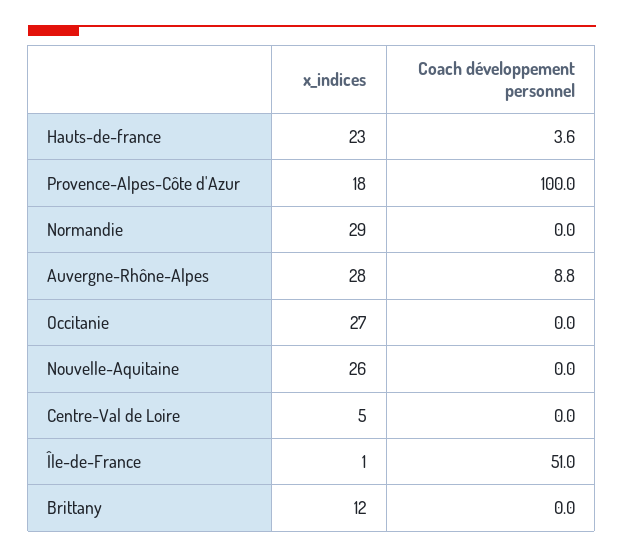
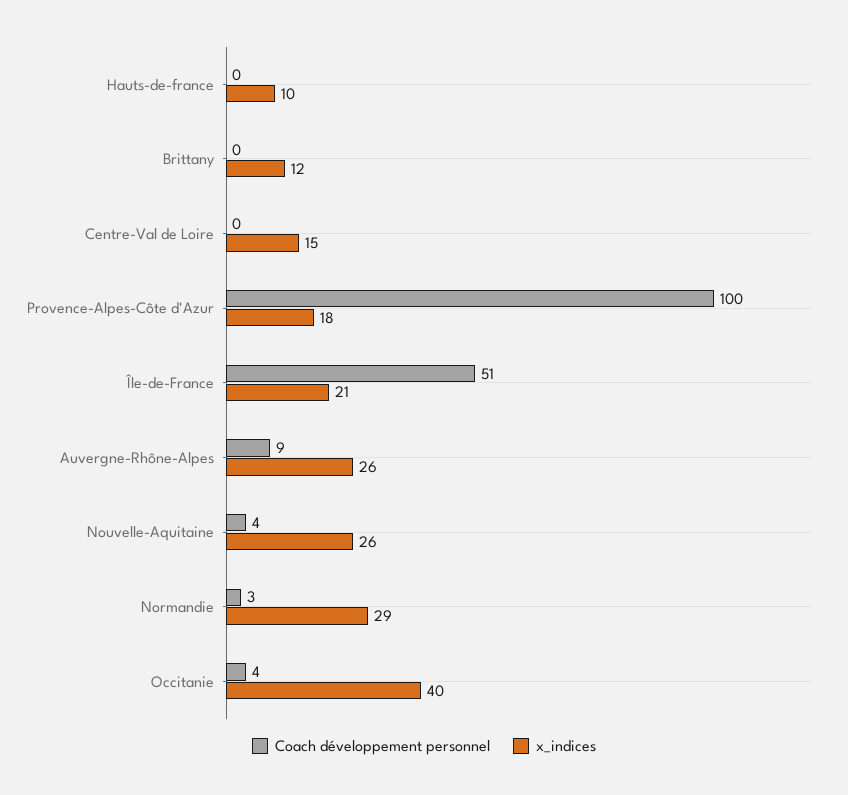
x_indices, Hauts-de-france: 23 -> 10
Coach développement personnel, Hauts-de-france: 3.6 -> 0
Coach développement personnel, Normandie: 0 -> 3
x_indices, Auvergne-Rhône-Alpes: 28 -> 26
x_indices, Occitanie: 27 -> 40
Coach développement personnel, Occitanie: 0 -> 4
Coach développement personnel, Nouvelle-Aquitaine: 0 -> 4
x_indices, Centre-Val de Loire: 5 -> 15
x_indices, Île-de-France: 1 -> 21

